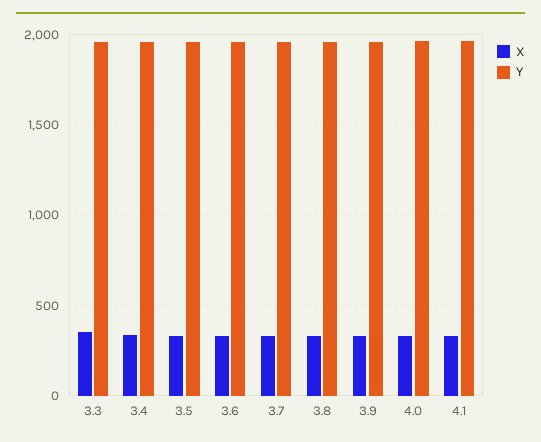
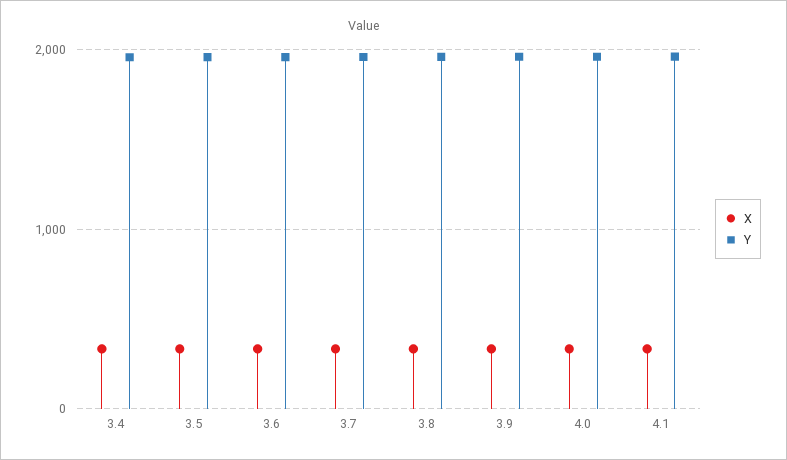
X, 3.3: 350 -> none
Y, 3.3: 1950 -> none

